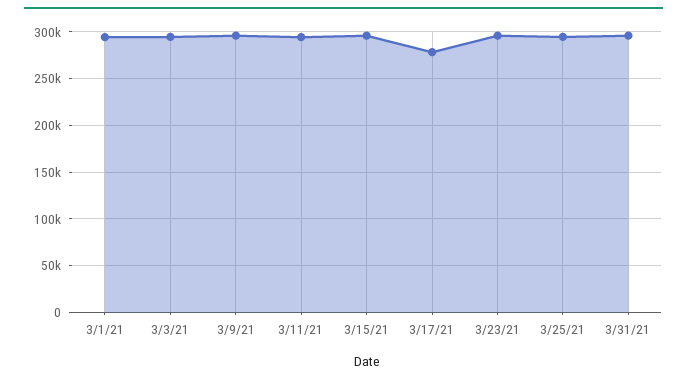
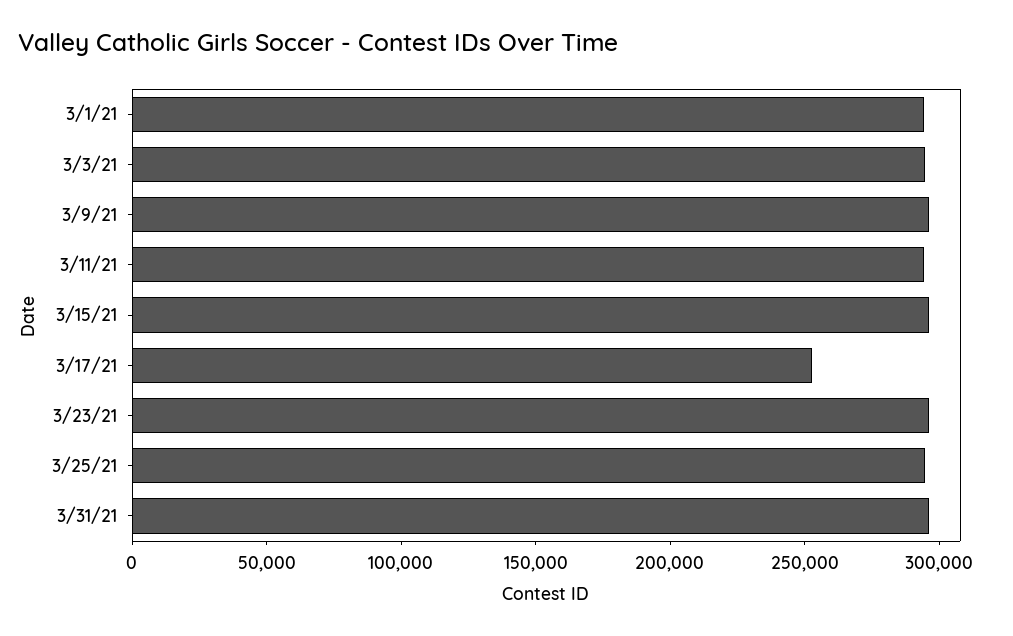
3/17/21: 280000 -> 250000

